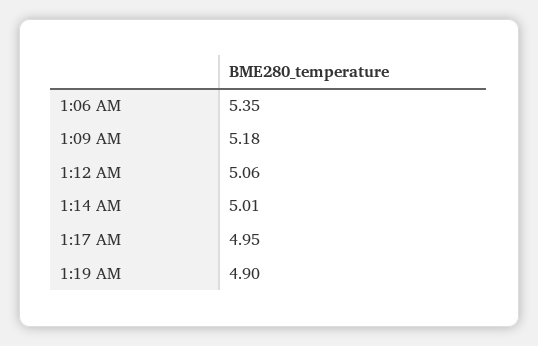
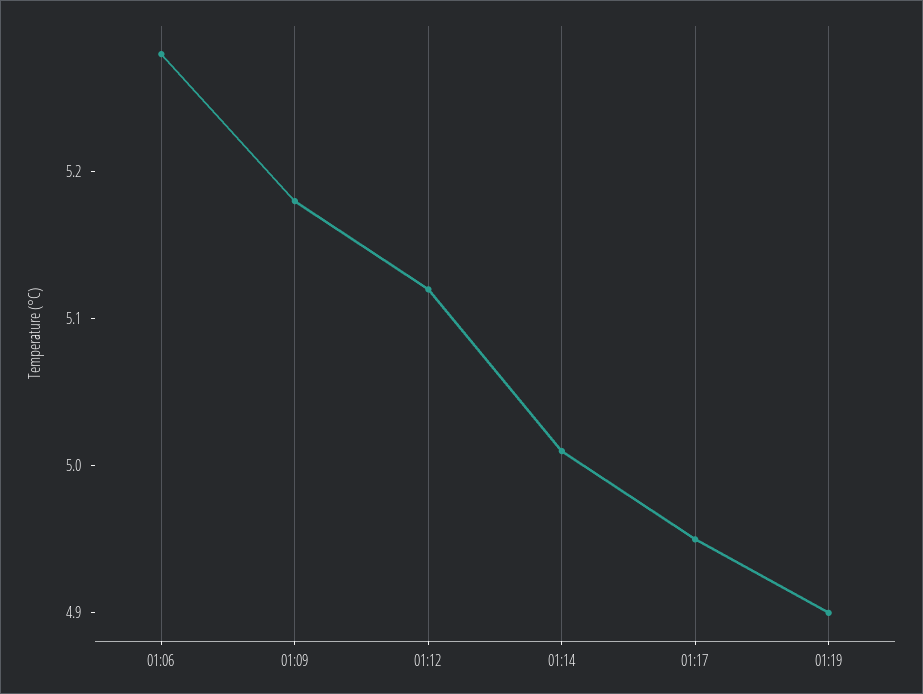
1:06 AM: 5.35 -> 5.28
1:12 AM: 5.06 -> 5.12

